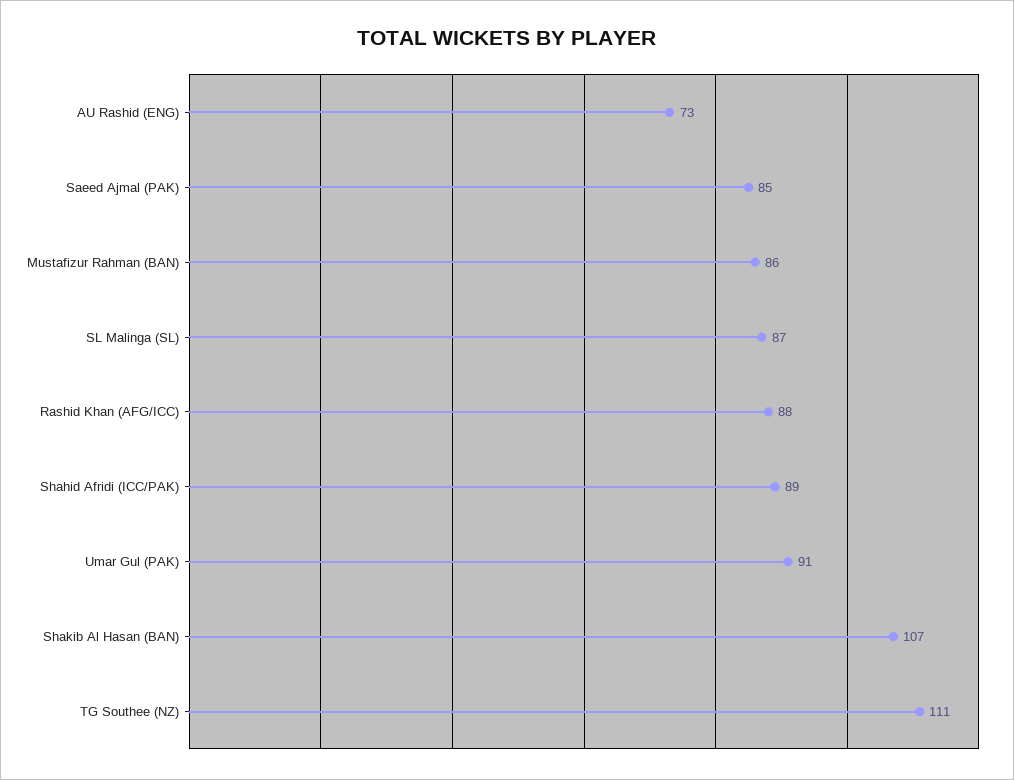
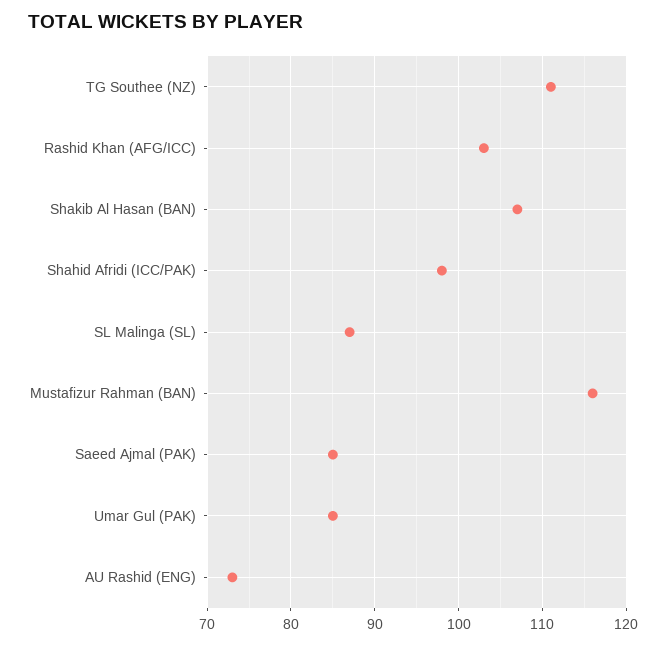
Mustafizur Rahman (BAN): 86 -> 116
Rashid Khan (AFG/ICC): 88 -> 103
Shahid Afridi (ICC/PAK): 89 -> 98
Umar Gul (PAK): 91 -> 85

